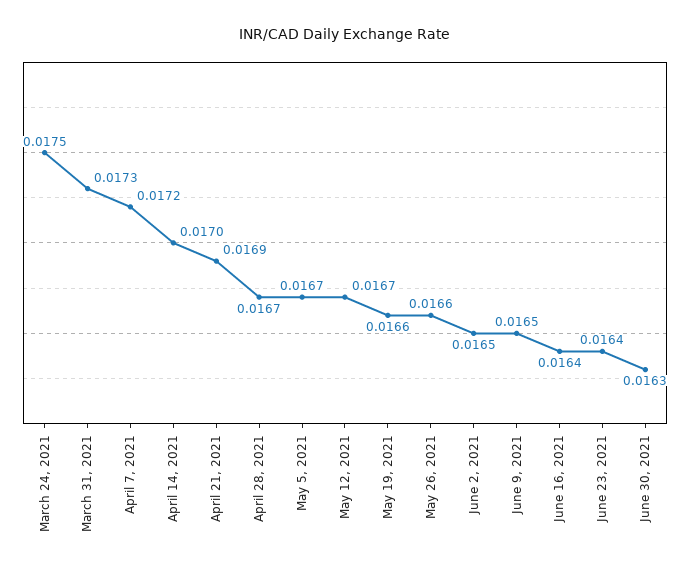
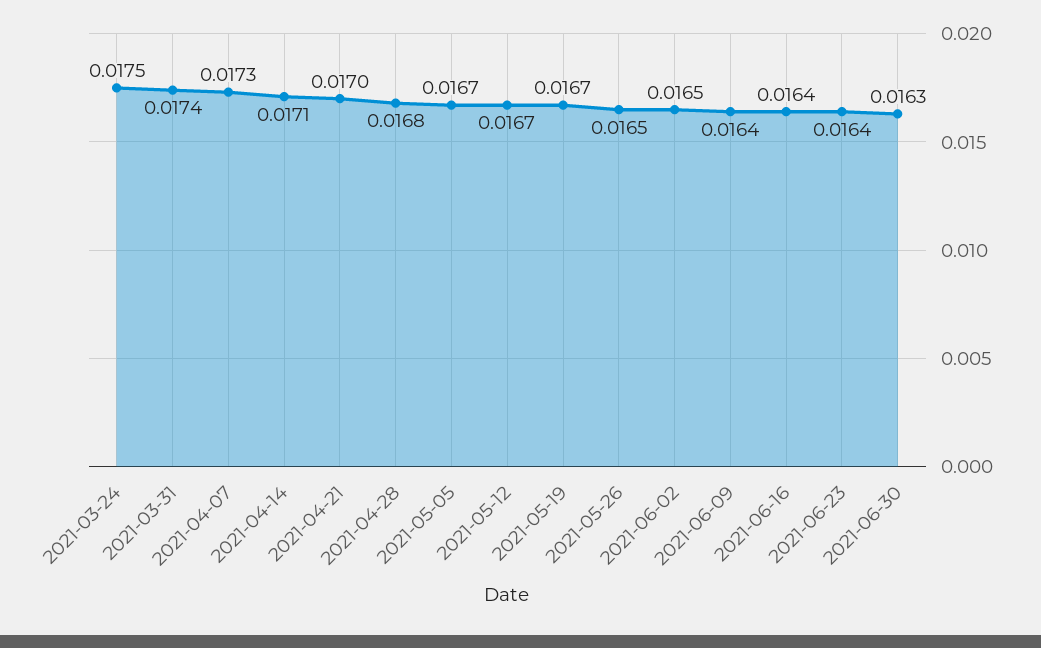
March 31, 2021: 0.0173 -> 0.0174
April 7, 2021: 0.0172 -> 0.0173
April 14, 2021: 0.017 -> 0.0171
April 21, 2021: 0.0169 -> 0.017
April 28, 2021: 0.0167 -> 0.0168
May 19, 2021: 0.0166 -> 0.0167
May 26, 2021: 0.0166 -> 0.0165
June 9, 2021: 0.0165 -> 0.0164

